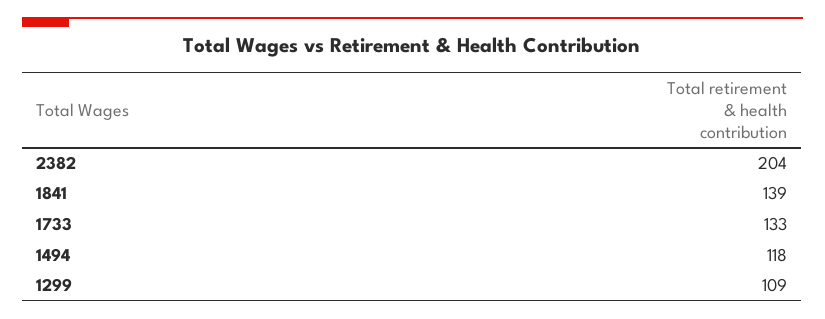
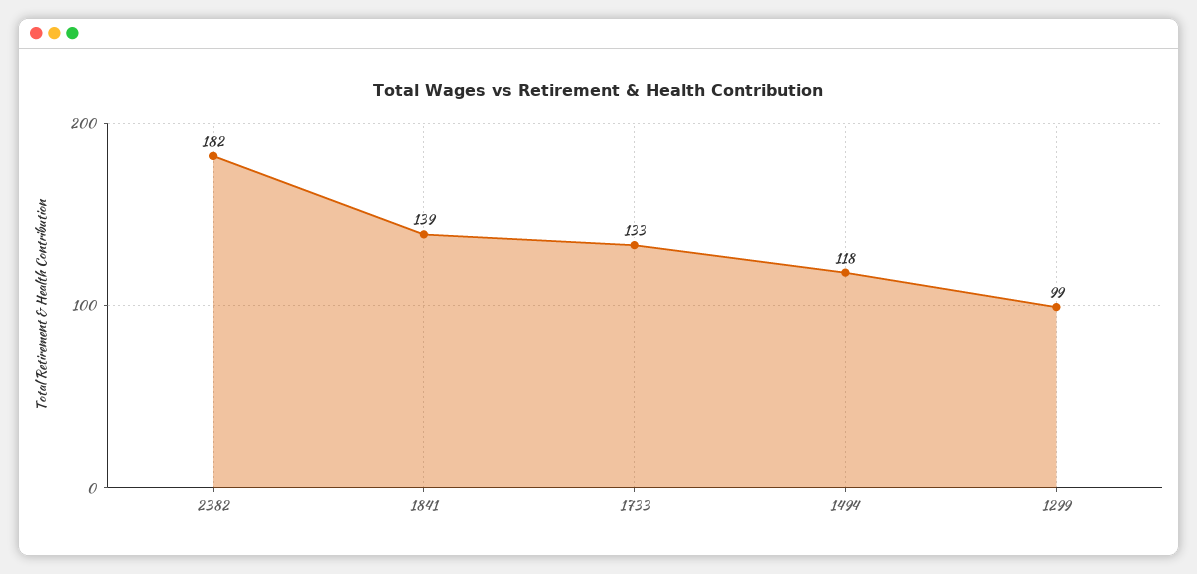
2382: 204 -> 182
1299: 109 -> 99

